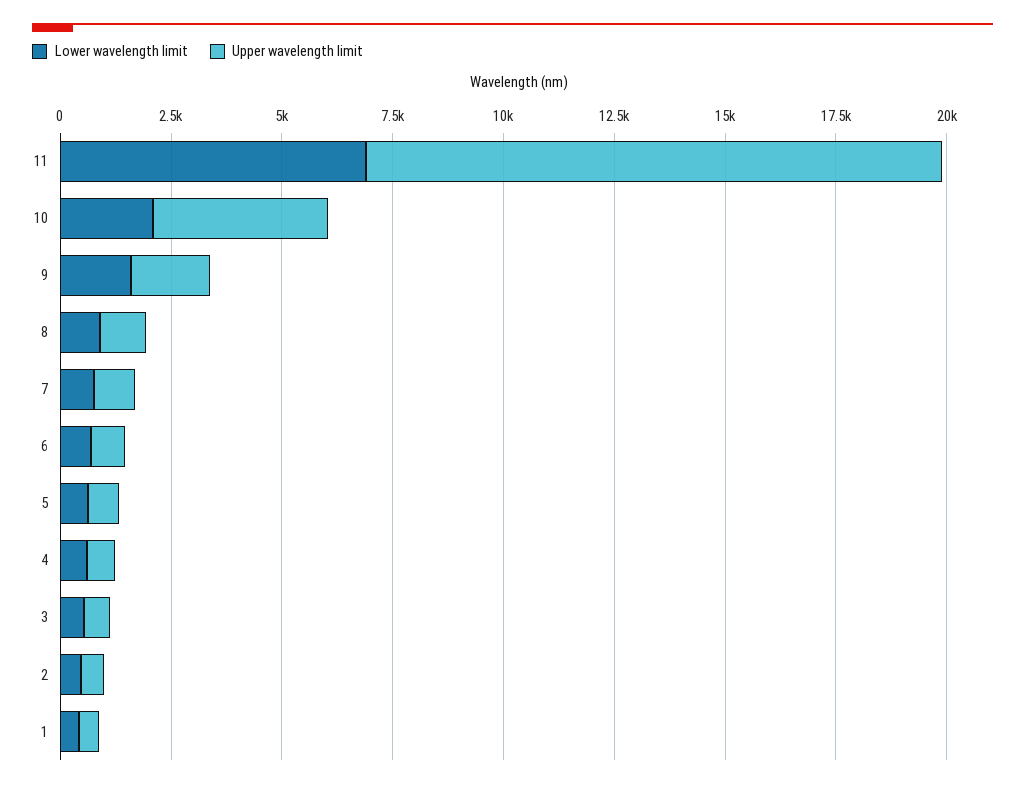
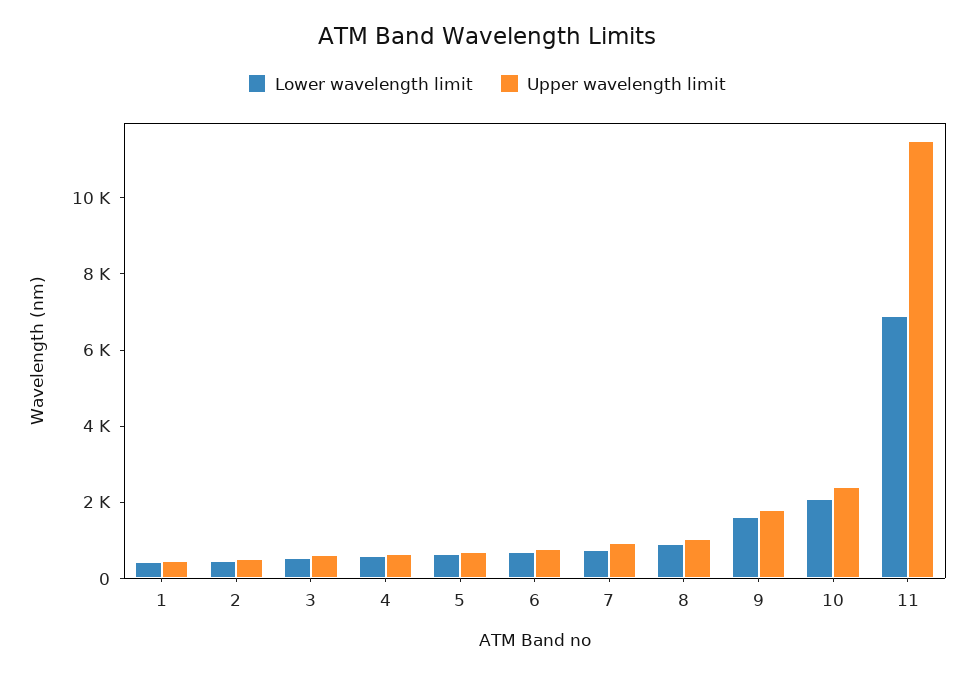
Upper wavelength limit, 11: 13000 -> 11500
Upper wavelength limit, 10: 4000 -> 2500

